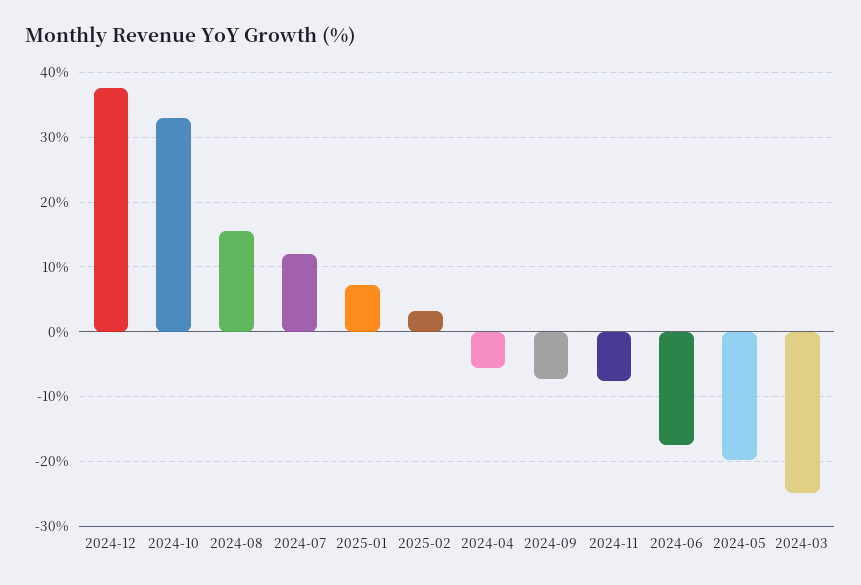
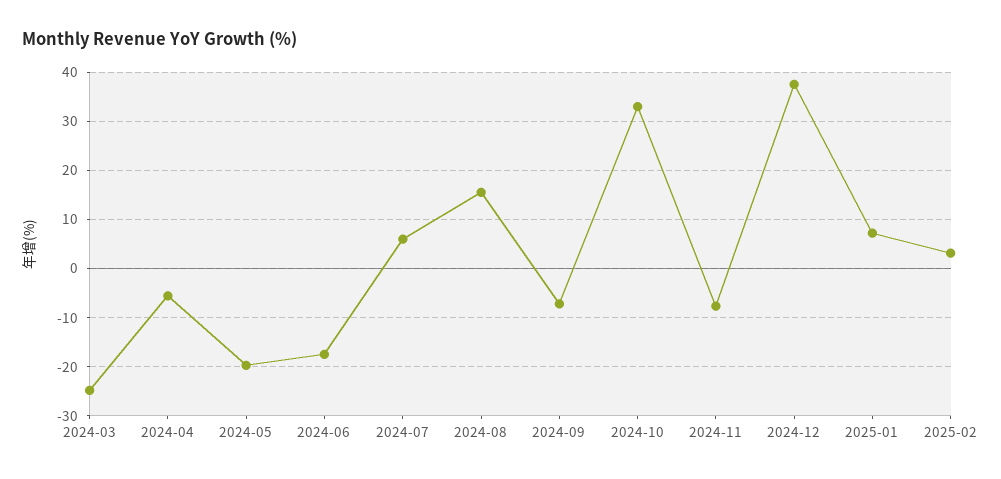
2024-07: 12 -> 6

